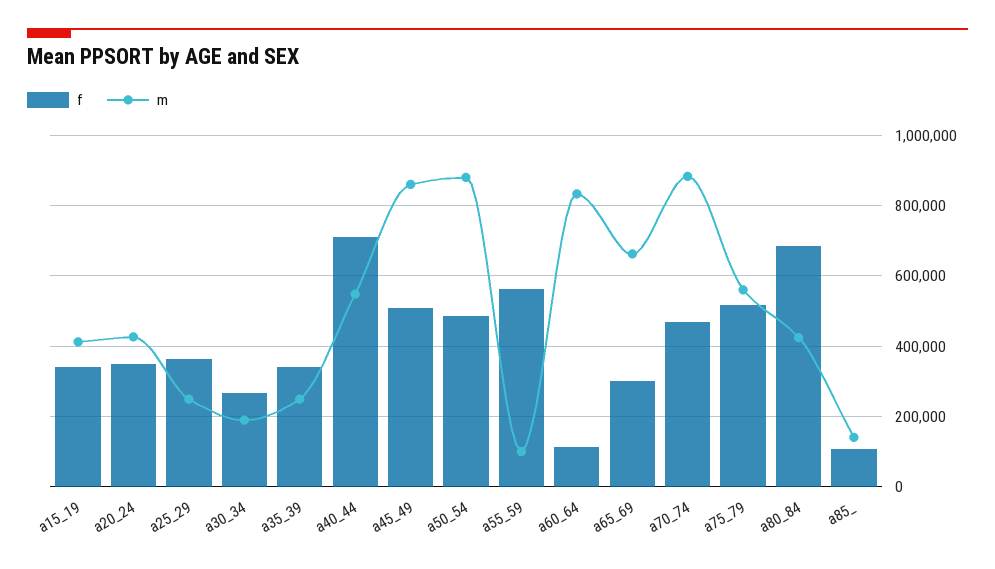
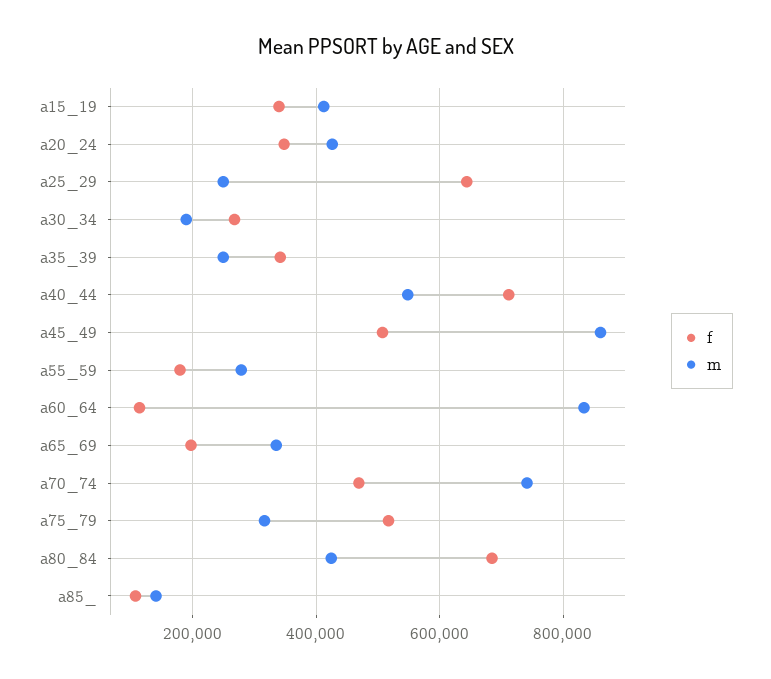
f, a25_29: 360000 -> 640000
f, a50_54: 480000 -> none
m, a50_54: 880000 -> none
f, a55_59: 560000 -> 180000
m, a55_59: 100000 -> 280000
f, a65_69: 300000 -> 200000
m, a65_69: 660000 -> 340000
m, a70_74: 880000 -> 740000
m, a75_79: 560000 -> 320000

